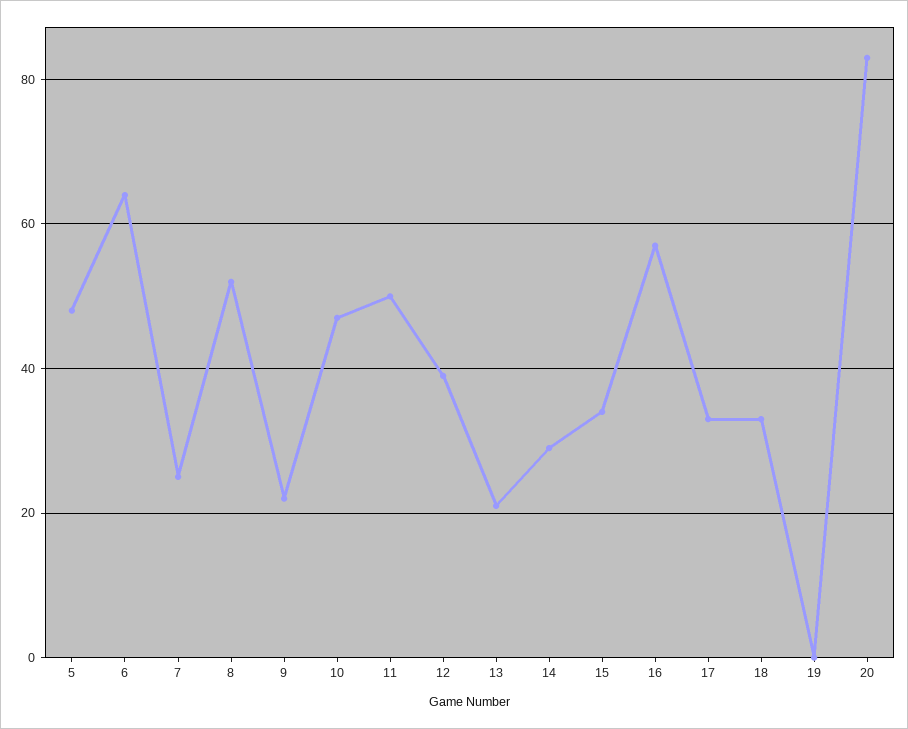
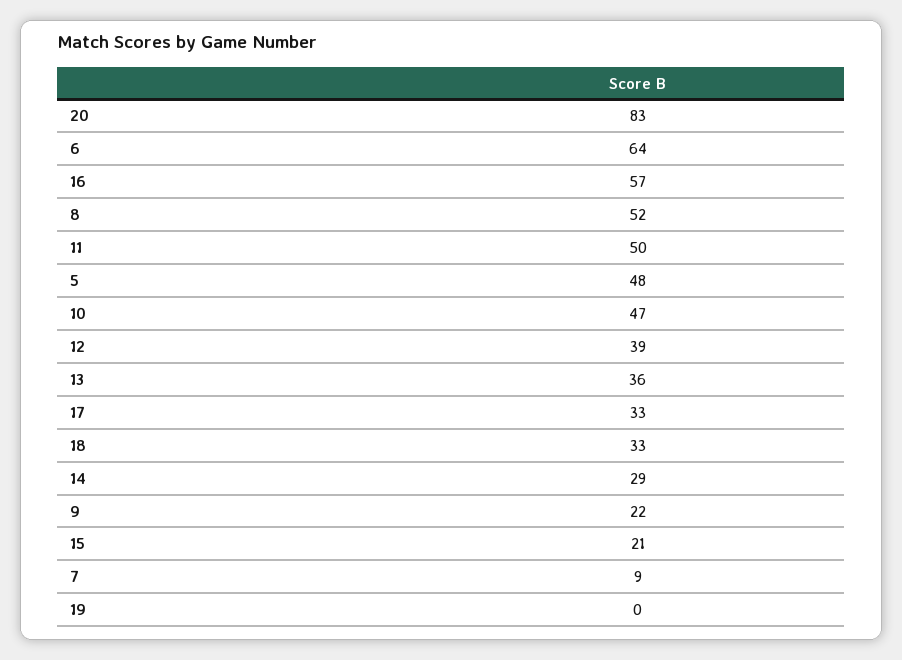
7: 25 -> 9
13: 20 -> 36
15: 35 -> 21

